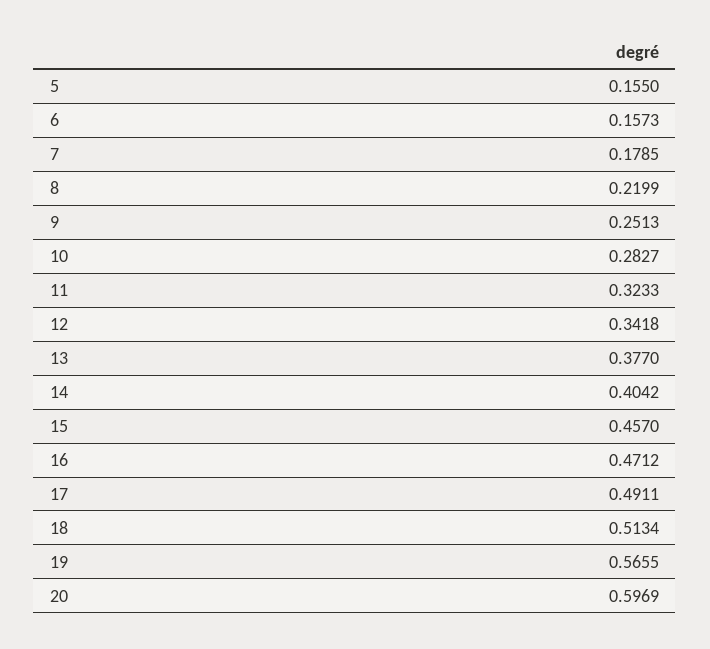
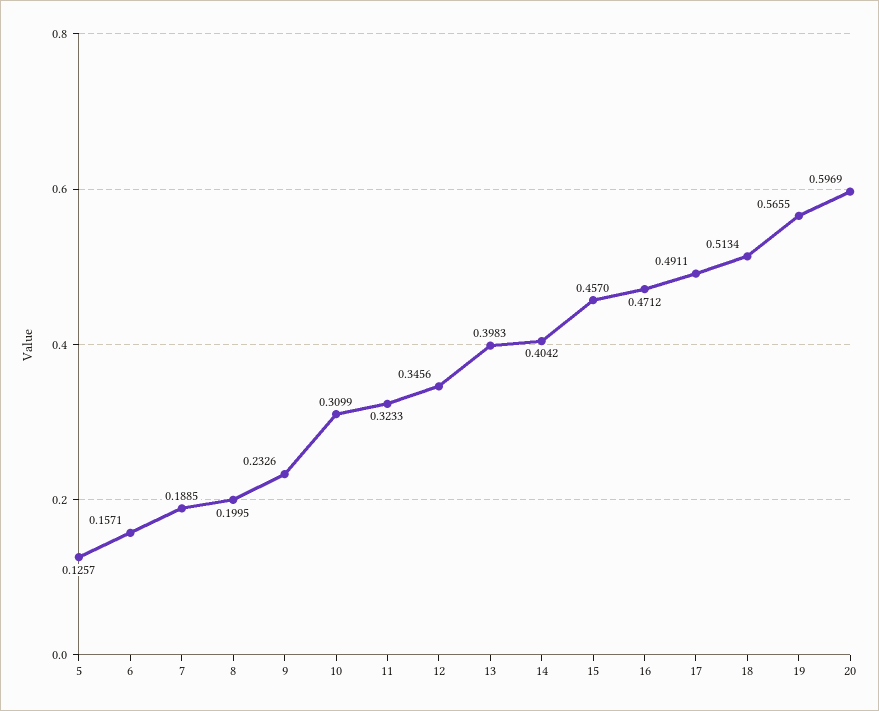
5: 0.155 -> 0.1257
6: 0.1573 -> 0.1571
7: 0.1785 -> 0.1885
8: 0.2199 -> 0.1995
9: 0.2513 -> 0.2326
10: 0.2827 -> 0.3099
12: 0.3418 -> 0.3456
13: 0.377 -> 0.3983

